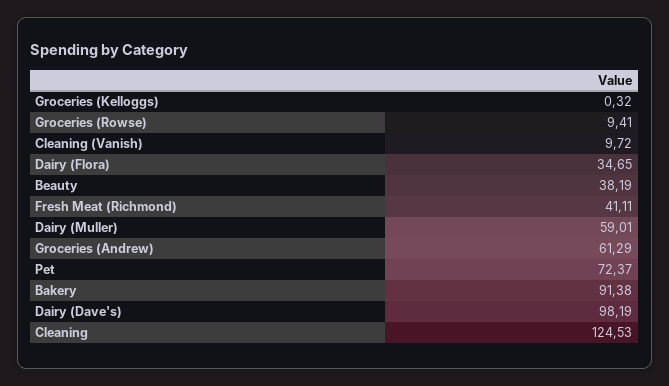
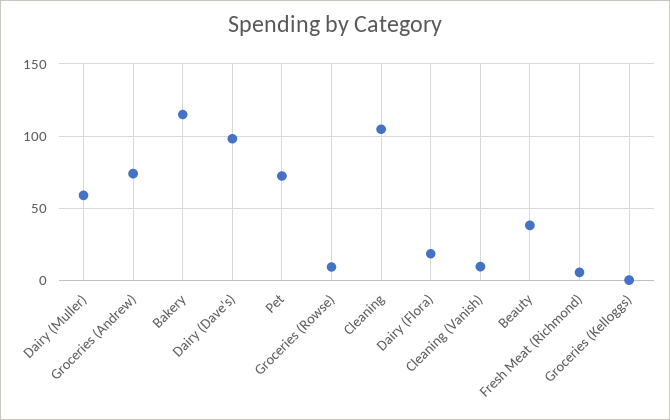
Dairy (Flora): 34.65 -> 20
Fresh Meat (Richmond): 41.11 -> 5
Groceries (Andrew): 61.29 -> 75
Bakery: 91.38 -> 115
Cleaning: 124.53 -> 105

